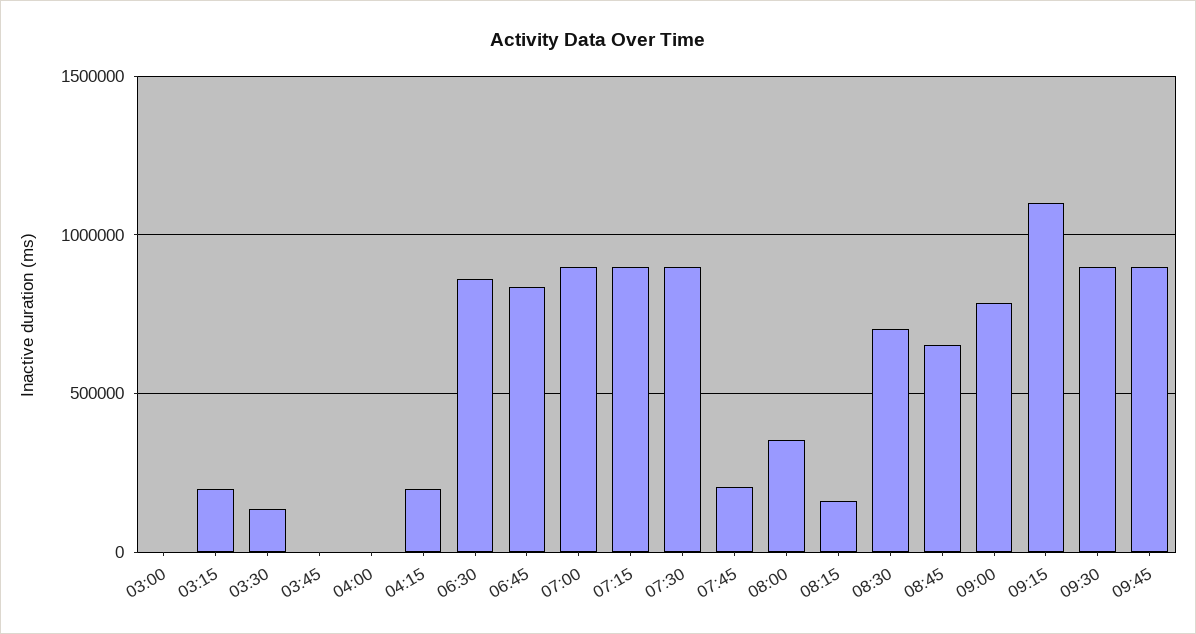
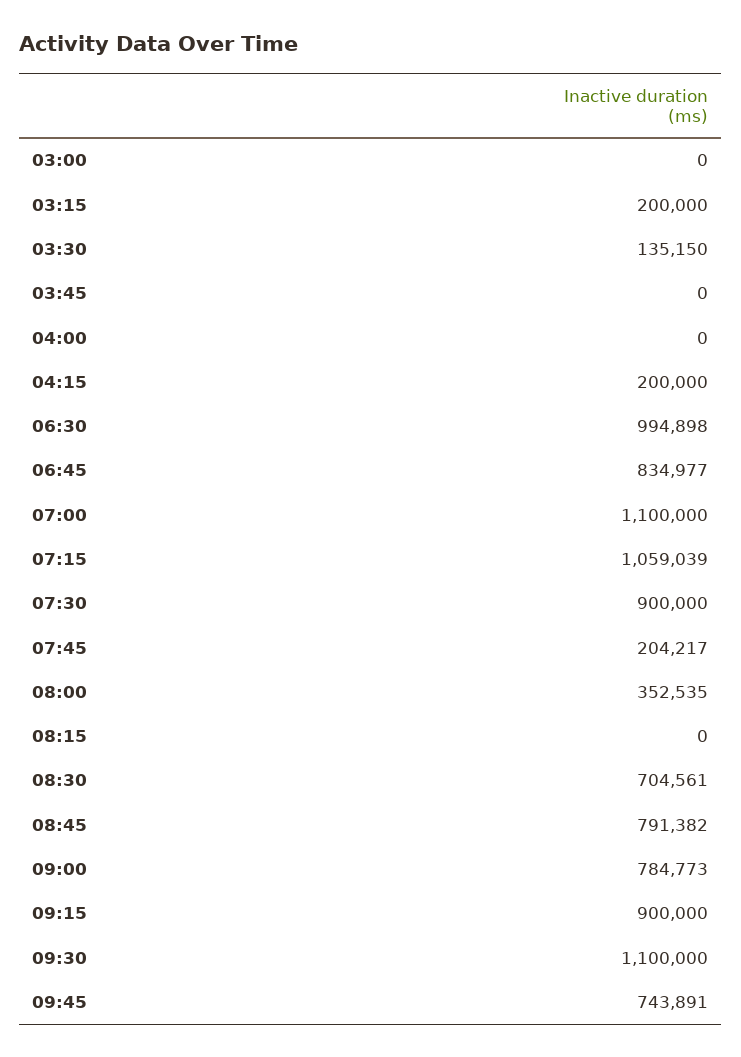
06:30: 850000 -> 994898
07:00: 900000 -> 1100000
07:15: 900000 -> 1059039
08:15: 150000 -> 0
08:45: 650000 -> 791382
09:15: 1100000 -> 900000
09:30: 900000 -> 1100000
09:45: 900000 -> 743891

